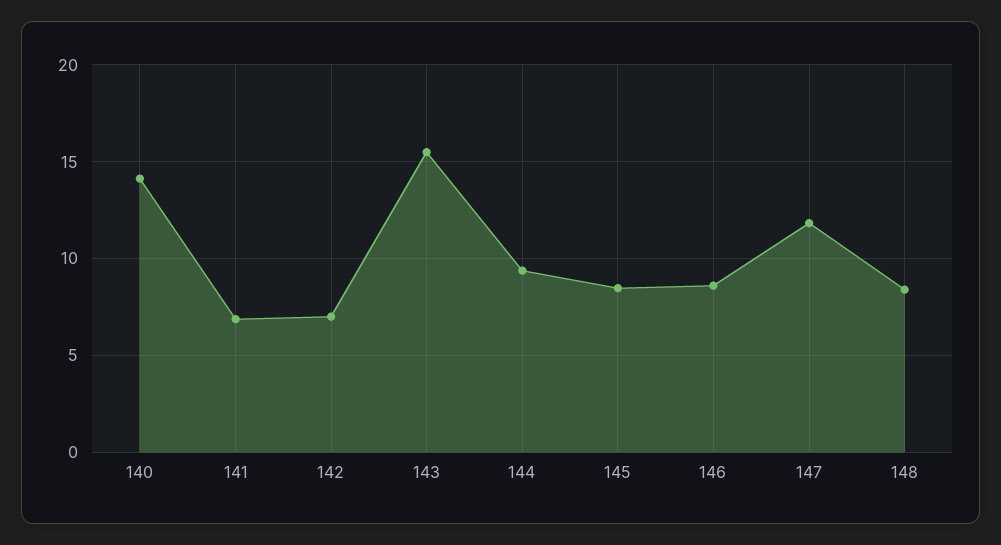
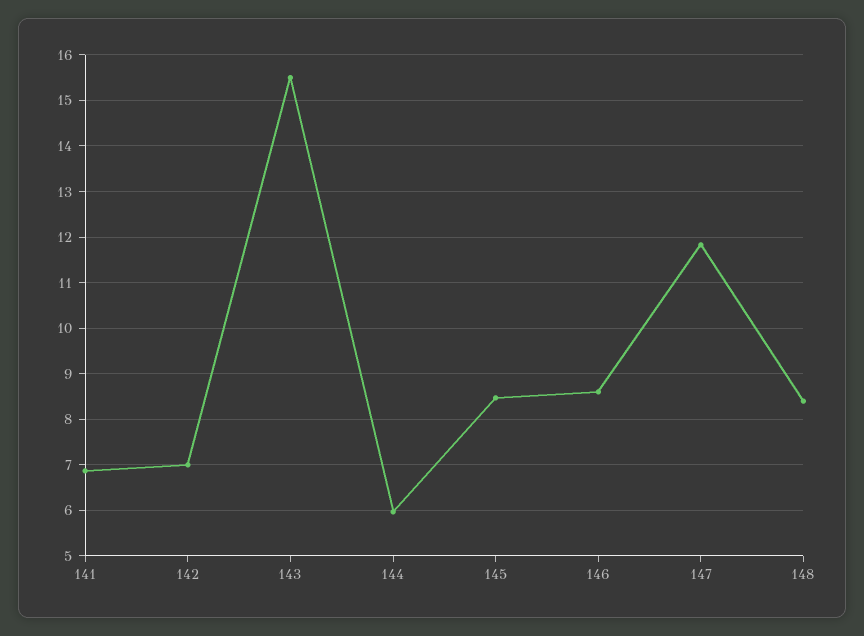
140: 14 -> none
144: 9.5 -> 6

